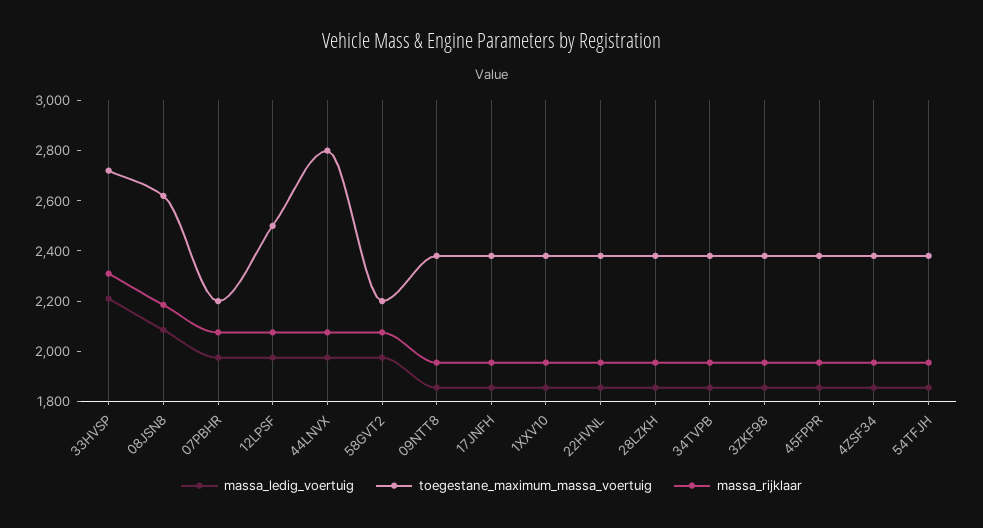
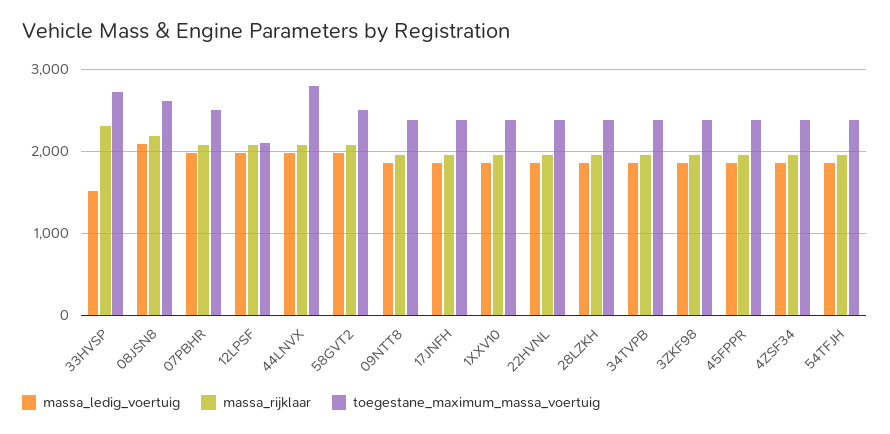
massa_ledig_voertuig, 33HVSP: 2200 -> 1500
toegestane_maximum_massa_voertuig, 07PBHR: 2200 -> 2500
toegestane_maximum_massa_voertuig, 12LPSF: 2500 -> 2100
toegestane_maximum_massa_voertuig, 58GVT2: 2200 -> 2500

